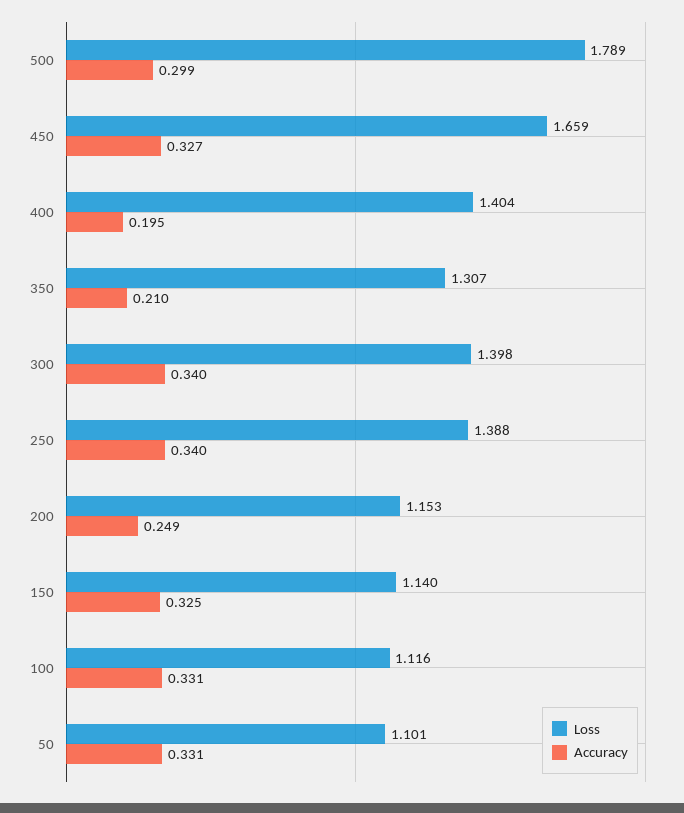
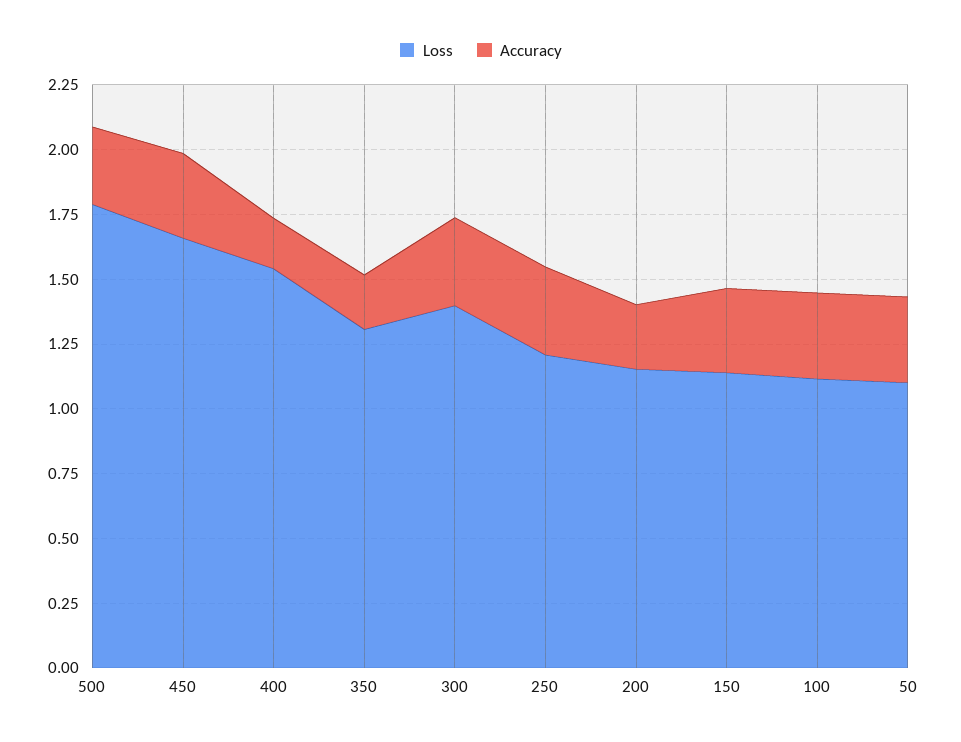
Loss, 400: 1.404 -> 1.55
Loss, 250: 1.388 -> 1.2

